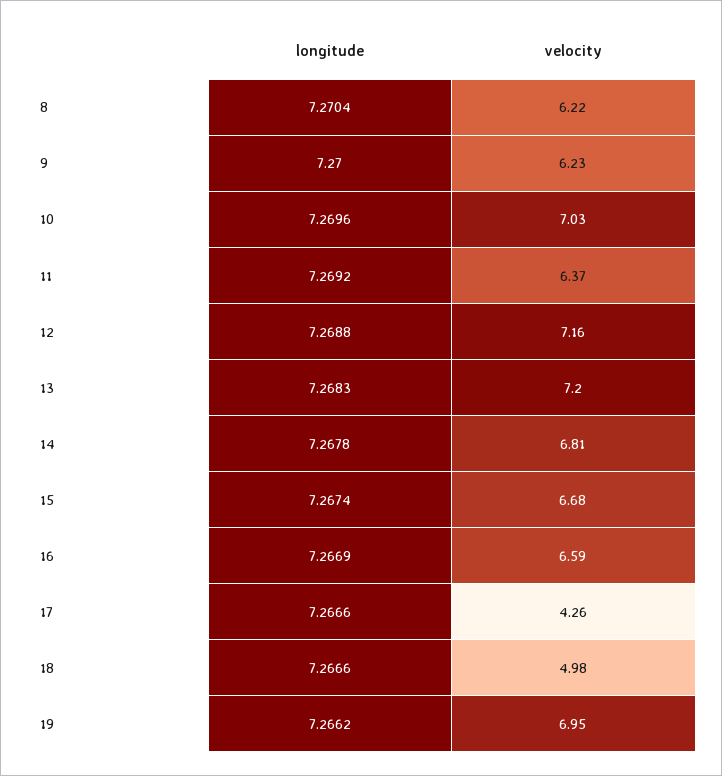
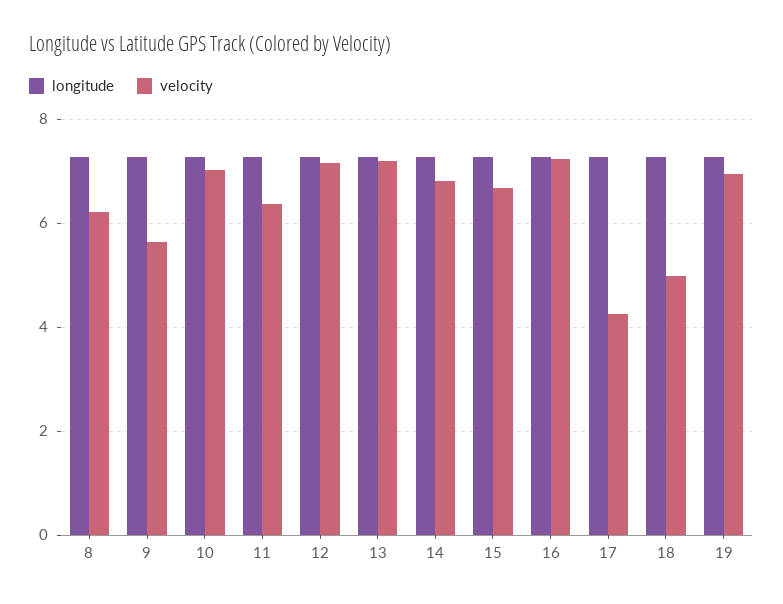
velocity, 9: 6.23 -> 5.6
velocity, 16: 6.59 -> 7.2

